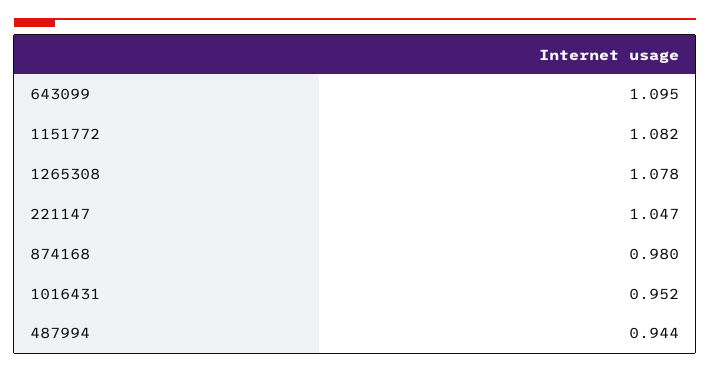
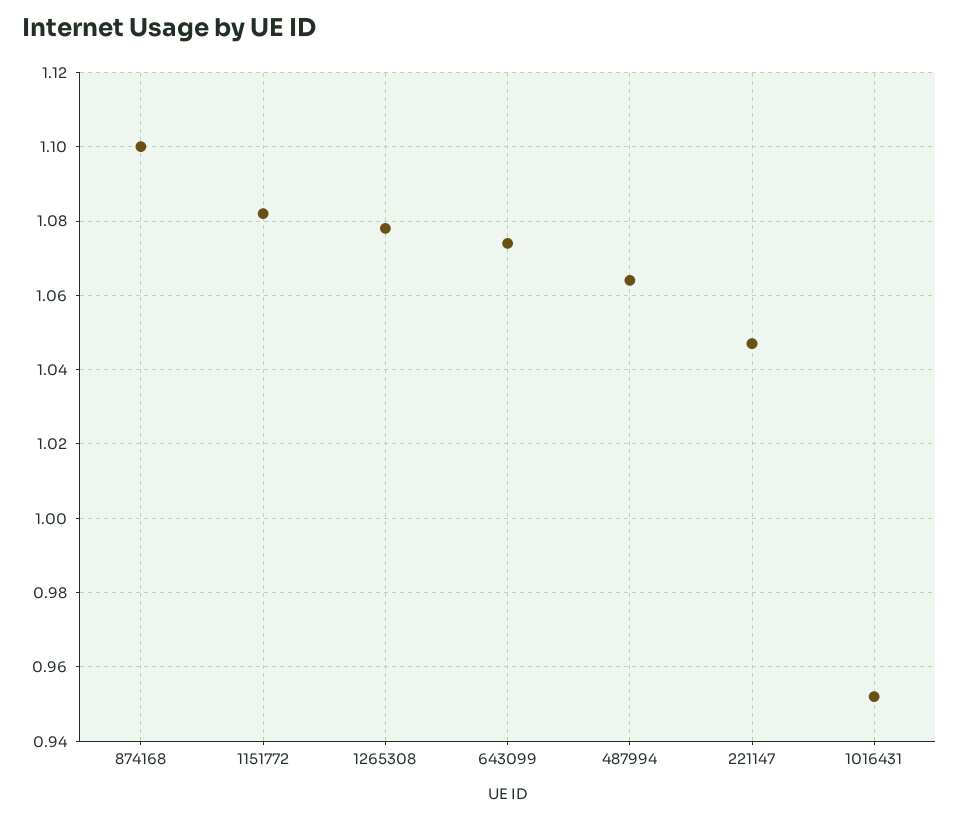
643099: 1.095 -> 1.075
874168: 0.98 -> 1.1
487994: 0.944 -> 1.065

